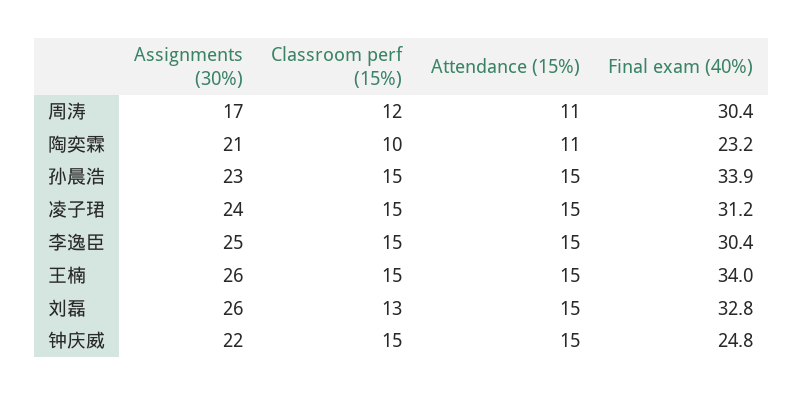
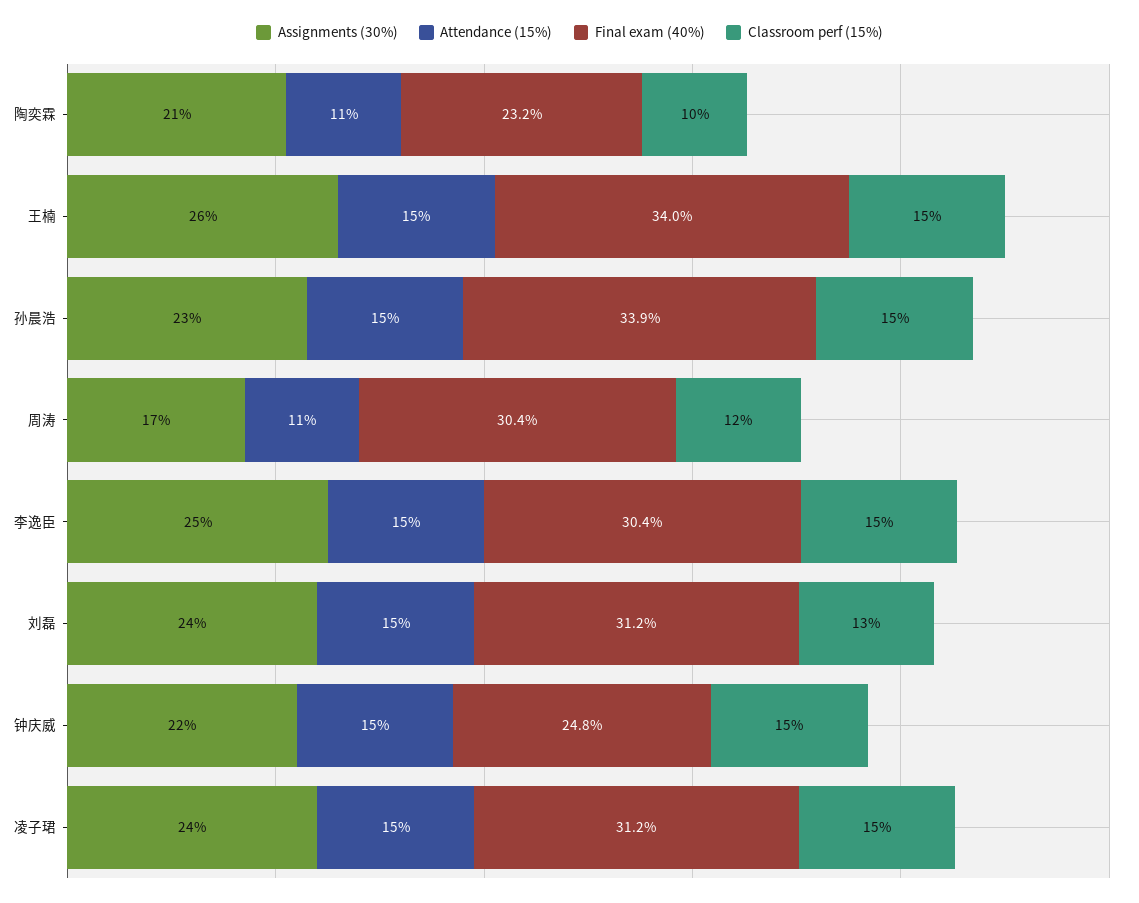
Assignments (30%), 刘磊: 26 -> 24
Final exam (40%), 刘磊: 32.8 -> 31.2

